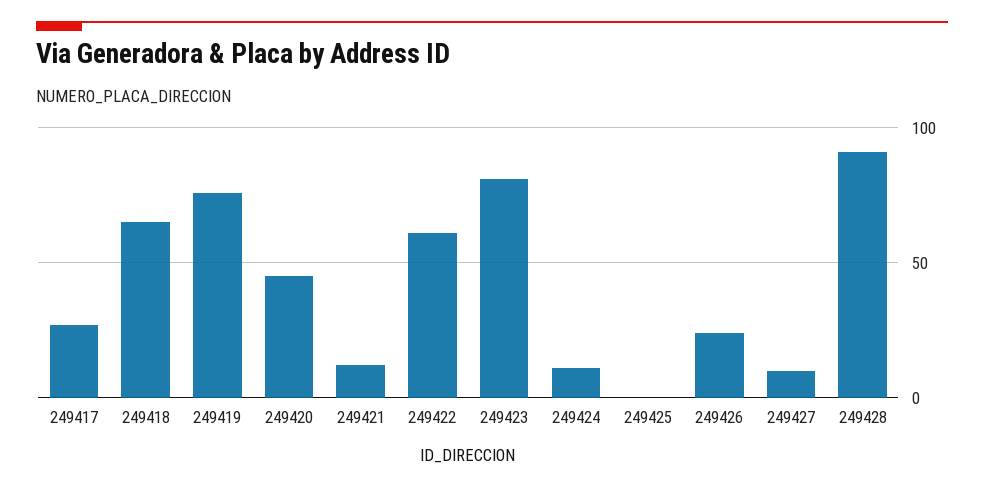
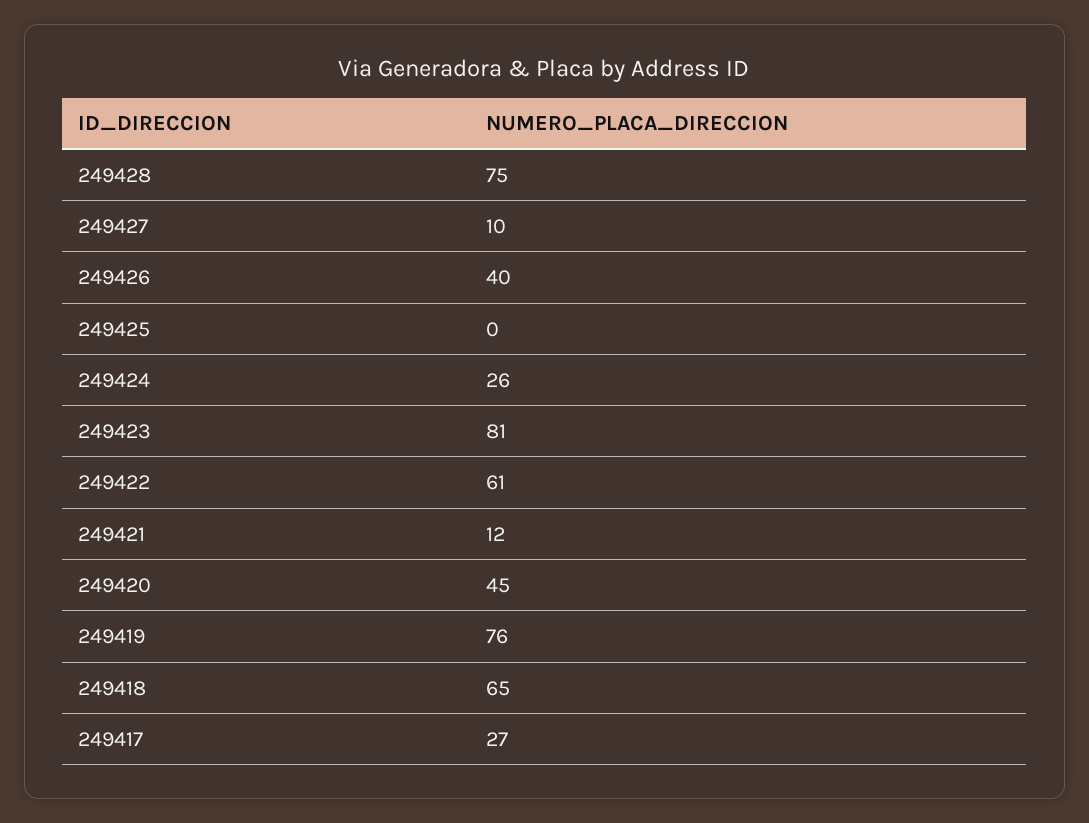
249424: 10 -> 26
249426: 25 -> 40
249428: 90 -> 75

